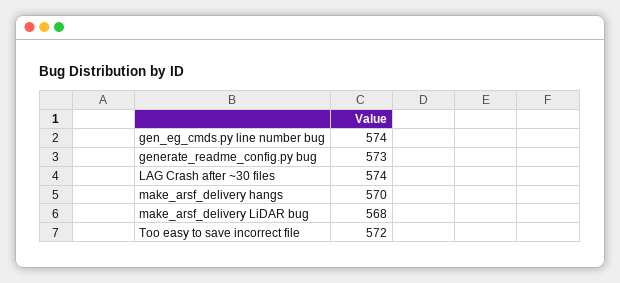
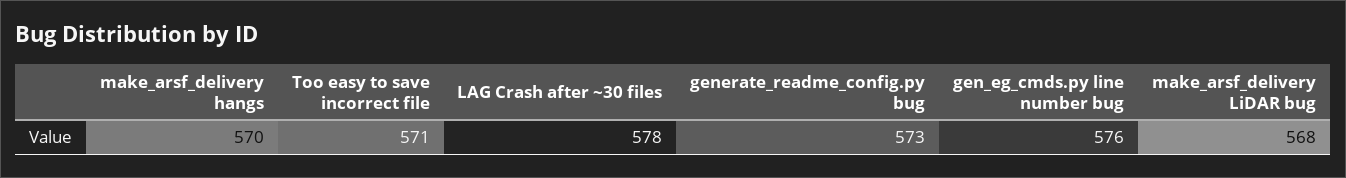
gen_eg_cmds.py line number bug: 574 -> 576
LAG Crash after ~30 files: 574 -> 578
Too easy to save incorrect file: 572 -> 571

